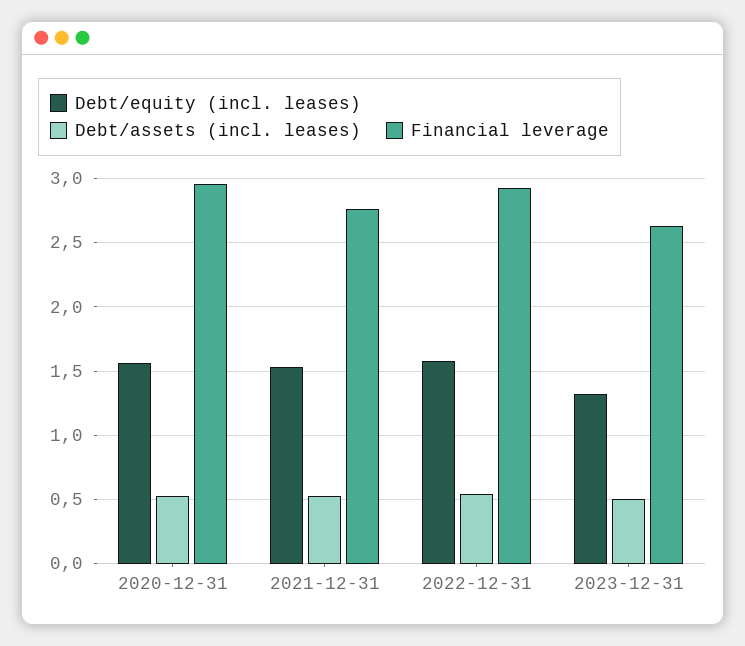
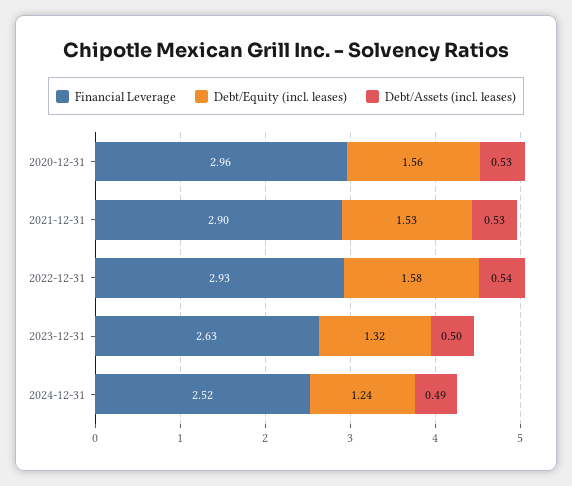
Financial leverage, 2021-12-31: 2.75 -> 2.9
Financial leverage, 2024-12-31: none -> 2.52
Debt/equity (incl. leases), 2024-12-31: none -> 1.24
Debt/assets (incl. leases), 2024-12-31: none -> 0.49

